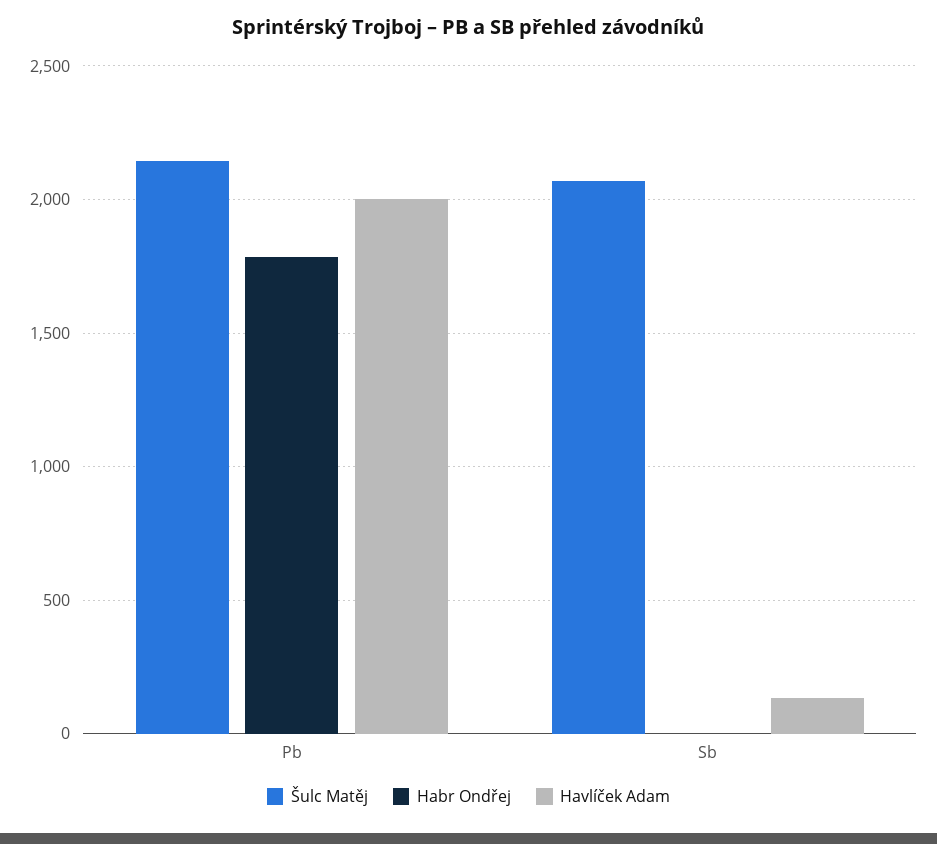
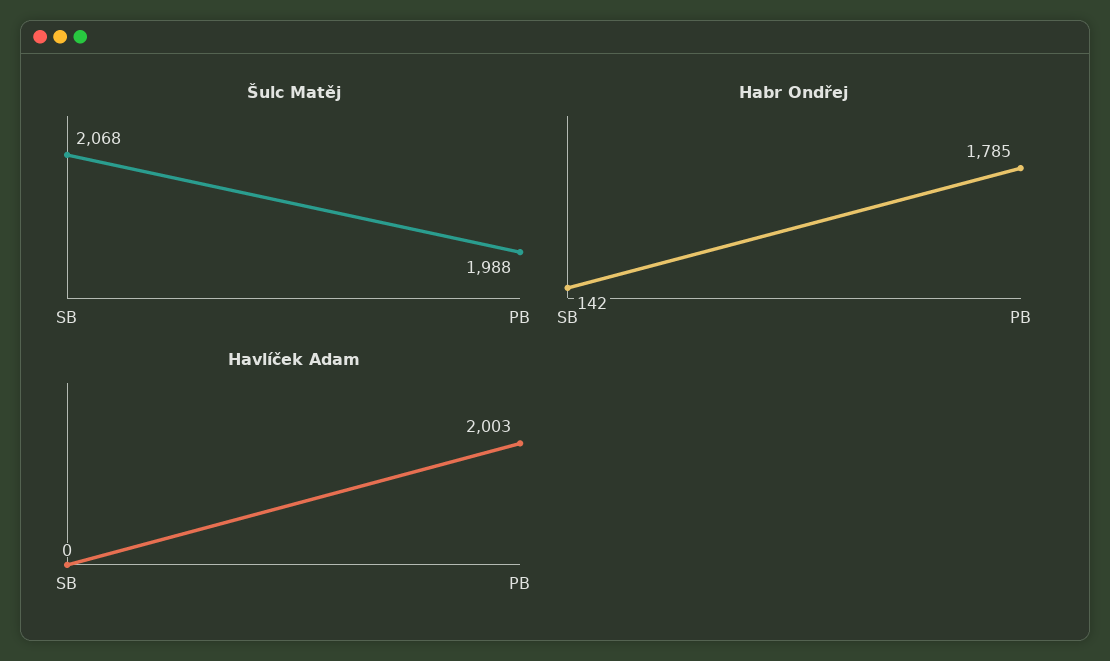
Šulc Matěj, Pb: 2150 -> 1988
Habr Ondřej, Sb: 0 -> 142
Havlíček Adam, Sb: 150 -> 0

